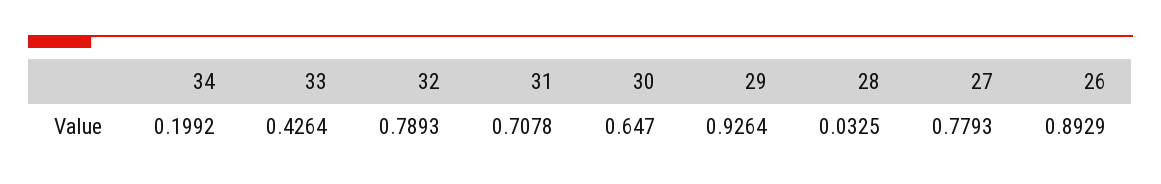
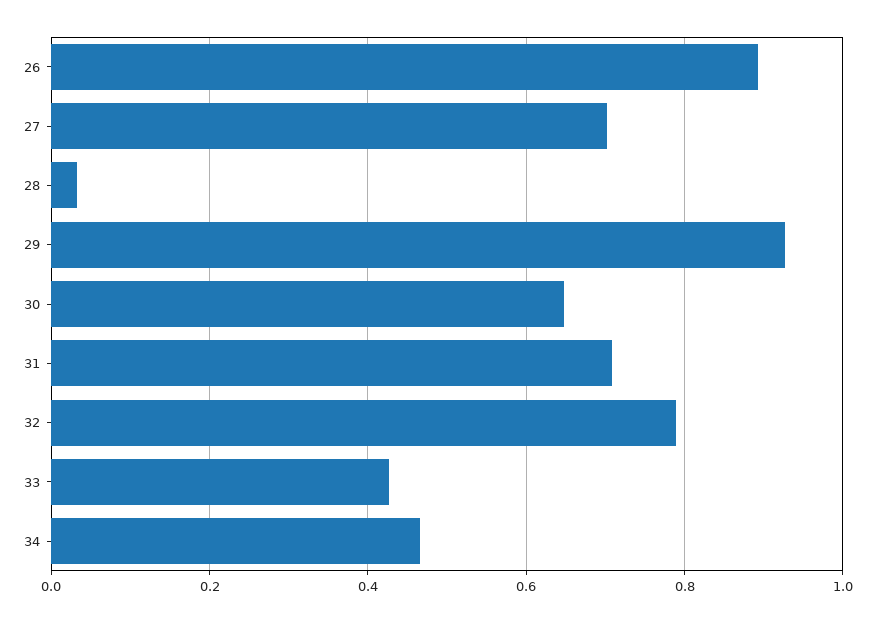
34: 0.1992 -> 0.46
27: 0.7793 -> 0.7

